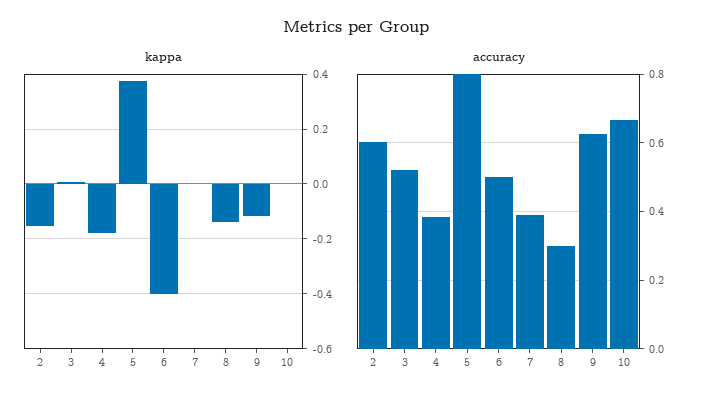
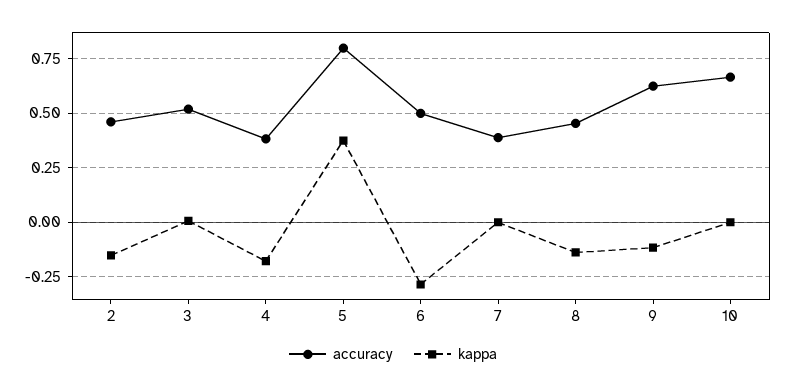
kappa, 6: -0.4 -> -0.3
accuracy, 2: 0.6 -> 0.45
accuracy, 8: 0.3 -> 0.45

